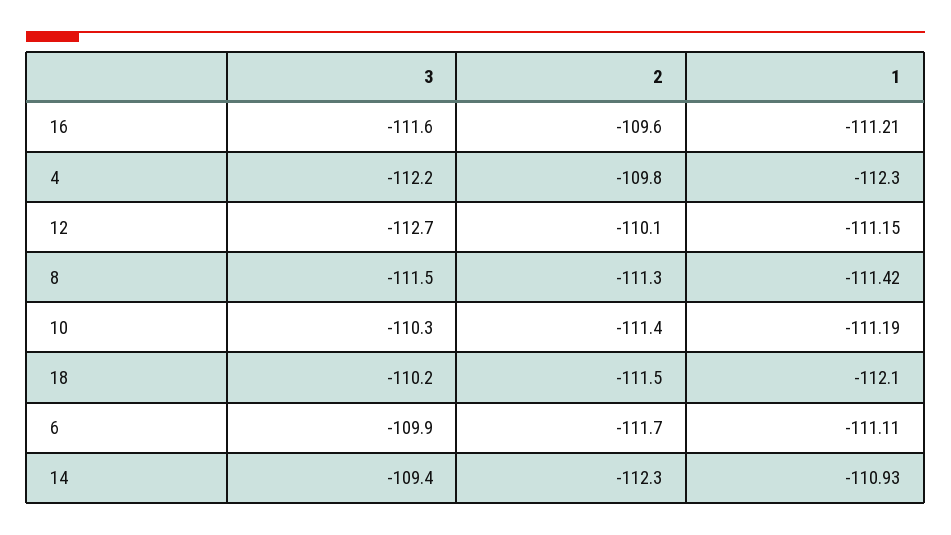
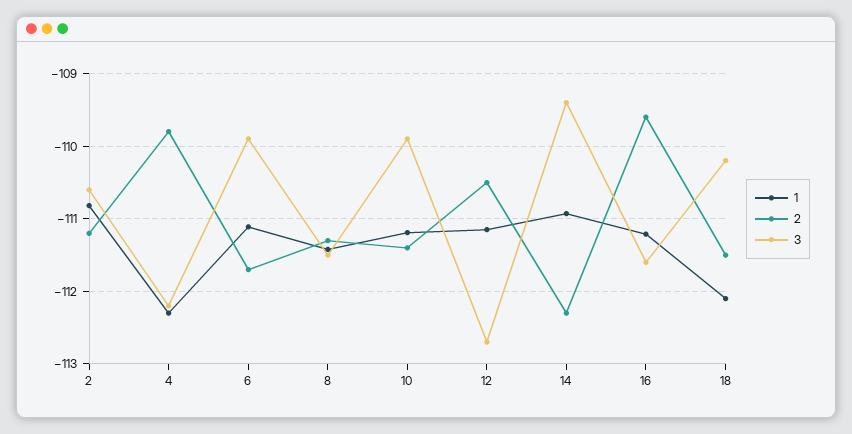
2, 12: -110.1 -> -110.5
3, 10: -110.3 -> -109.9
1, 2: none -> -110.8
2, 2: none -> -111.2
3, 2: none -> -110.6

